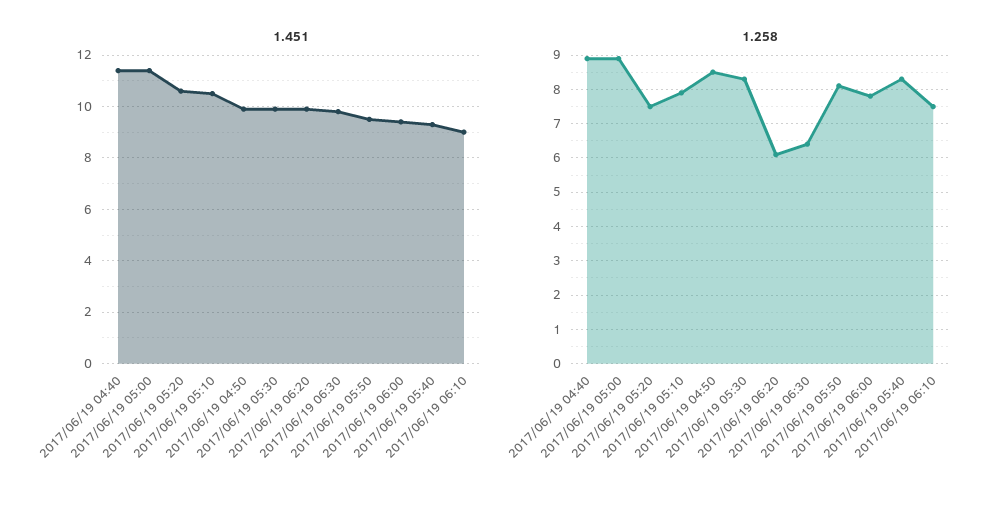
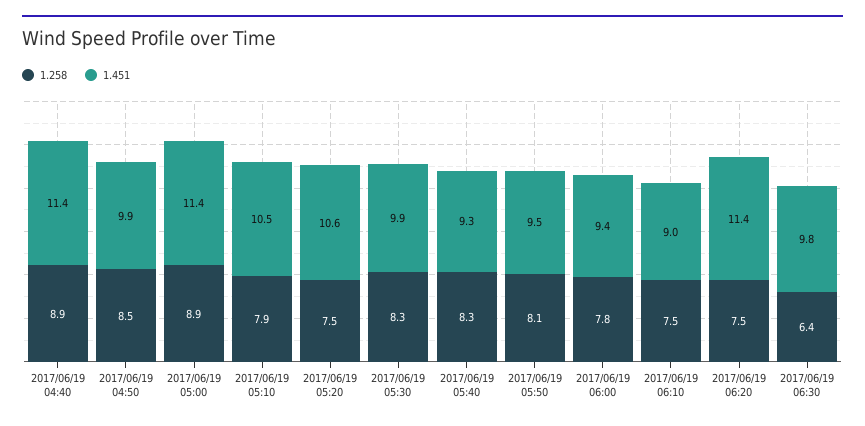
1.451, 2017/06/19 06:20: 10 -> 11.4
1.258, 2017/06/19 06:20: 6 -> 7.5

